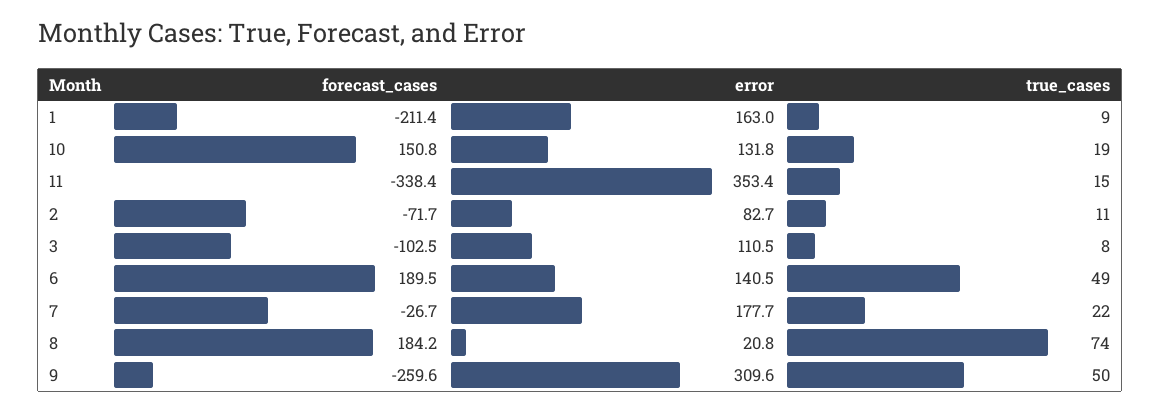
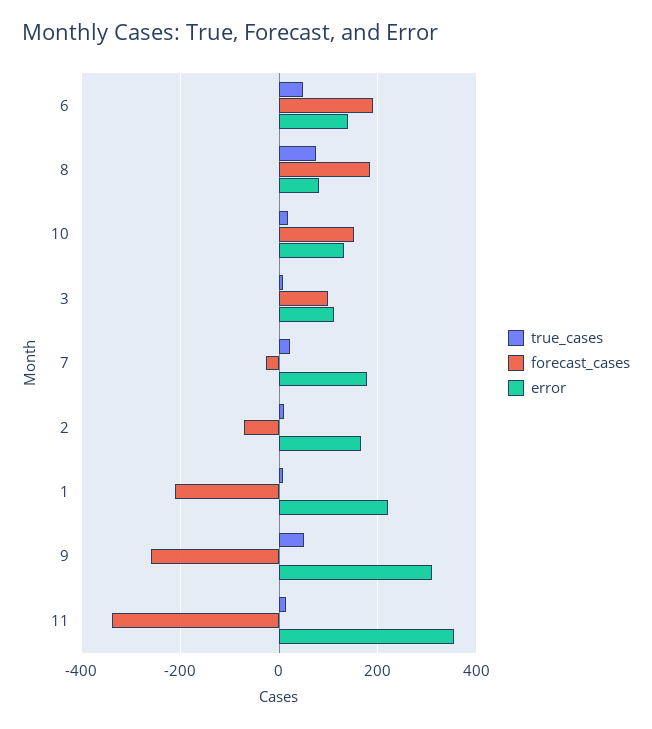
error, 1: 163 -> 220
error, 2: 82.7 -> 160
forecast_cases, 3: -102.5 -> 100
error, 8: 20.8 -> 80

